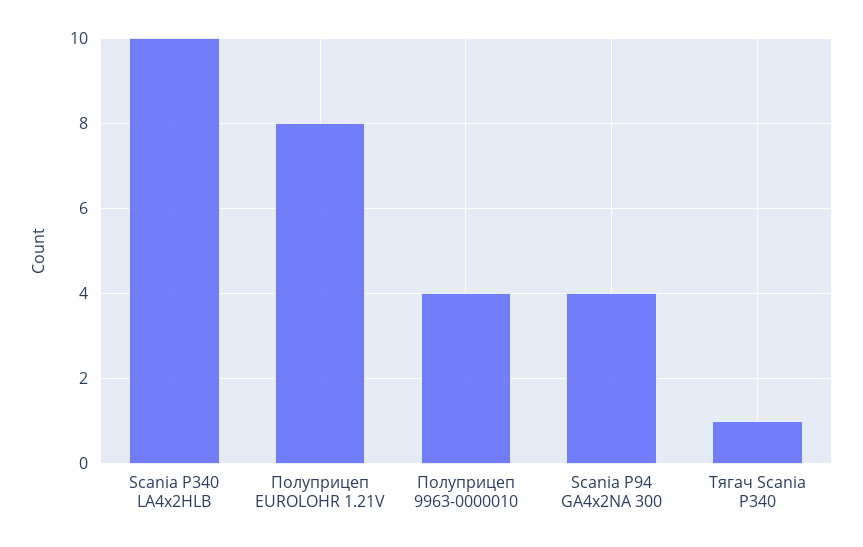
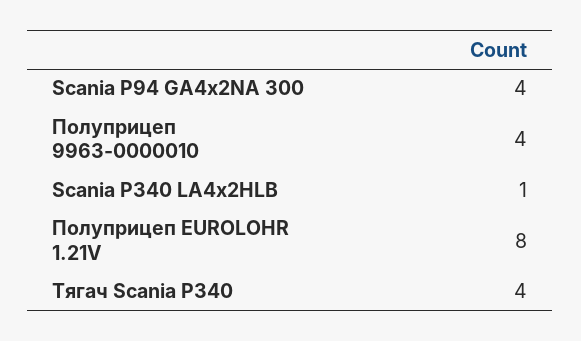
Scania Р340 LA4х2HLB: 10 -> 1
Тягач Scania Р340: 1 -> 4

